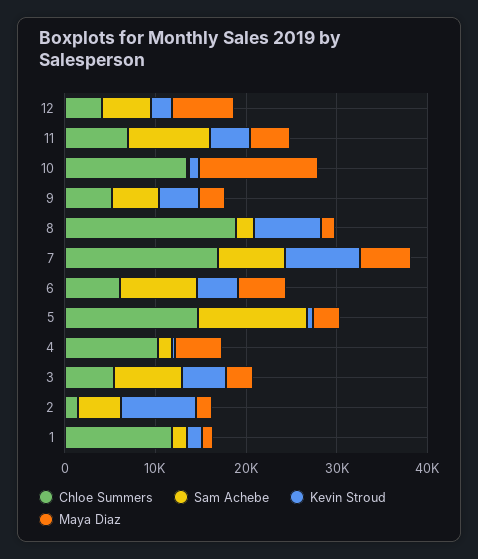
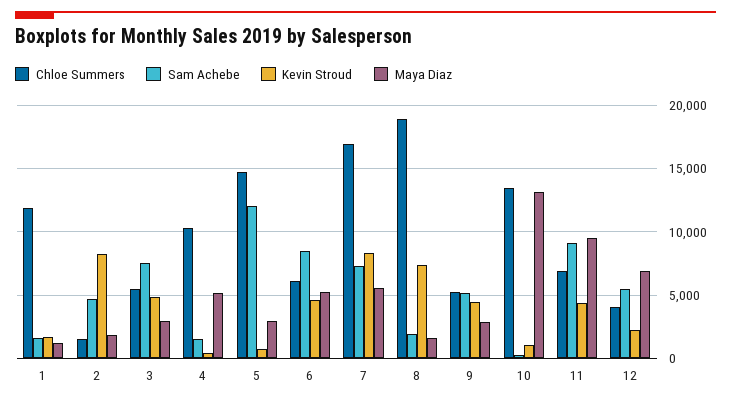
Maya Diaz, 11: 4000 -> 9500

